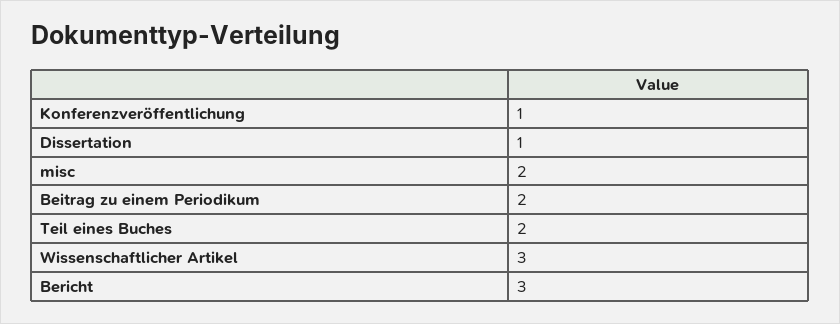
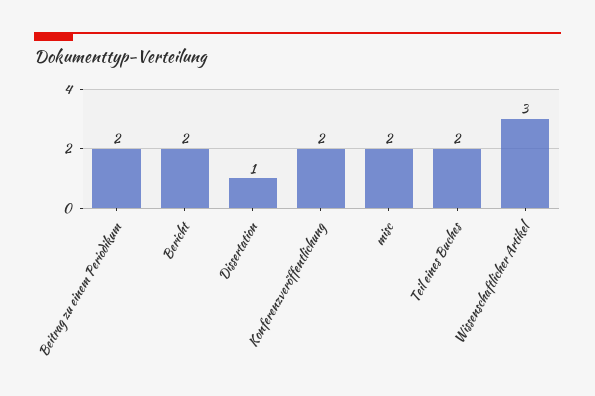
Konferenzveröffentlichung: 1 -> 2
Bericht: 3 -> 2

